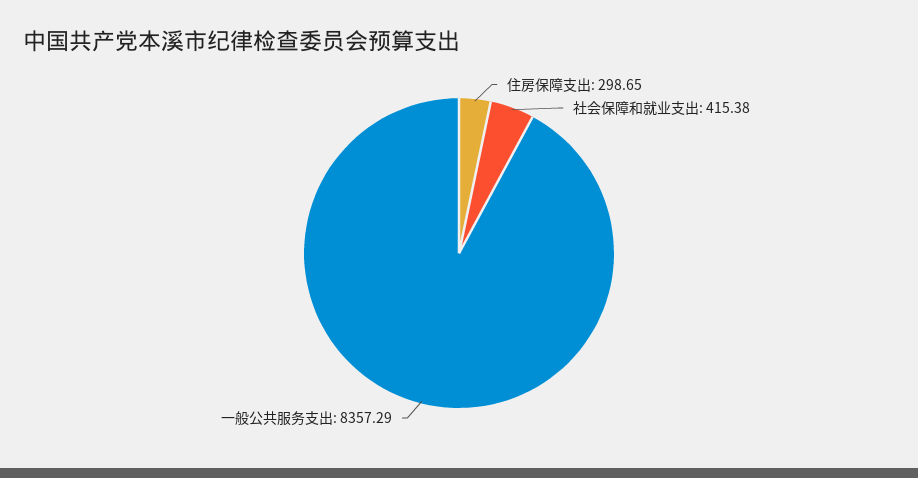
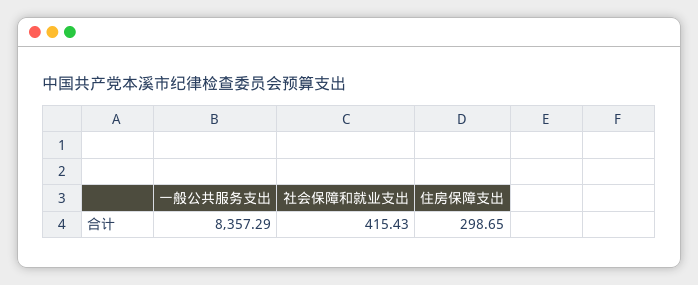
社会保障和就业支出: 415.38 -> 415.43

